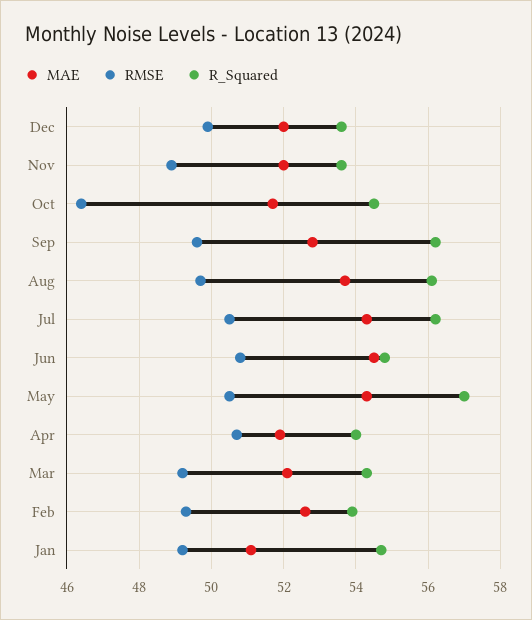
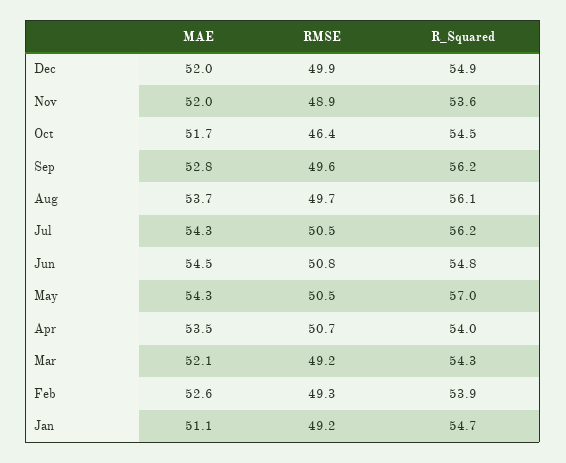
R_Squared, Dec: 53.5 -> 54.9
MAE, Apr: 52 -> 53.5

